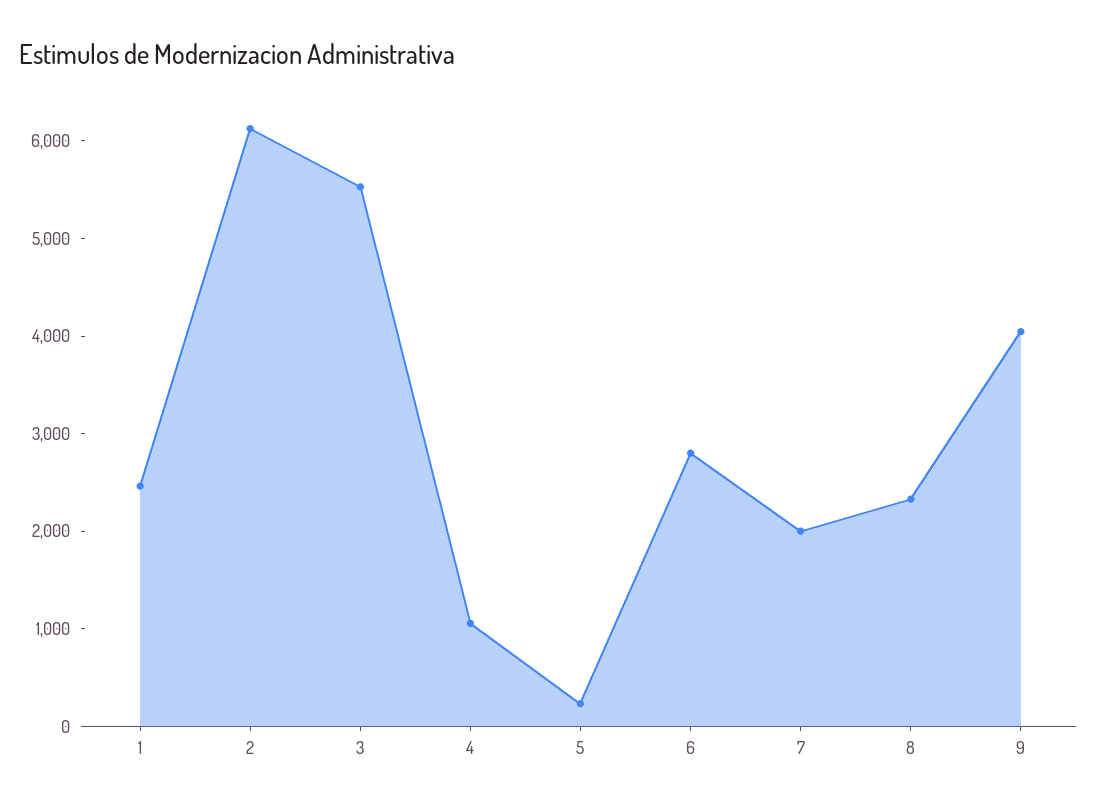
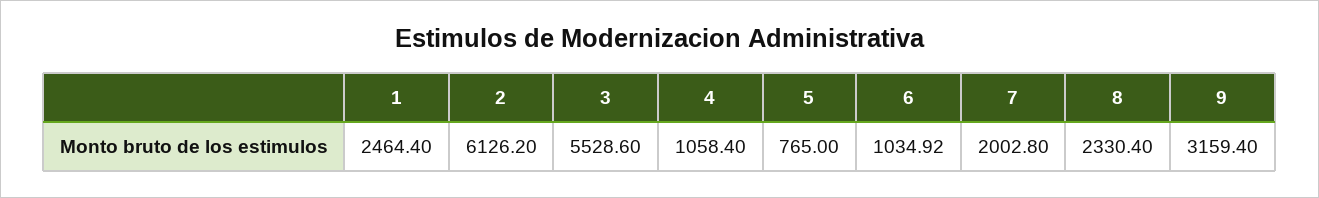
5: 200 -> 765
6: 2800 -> 1034.92
9: 4000 -> 3159.4

